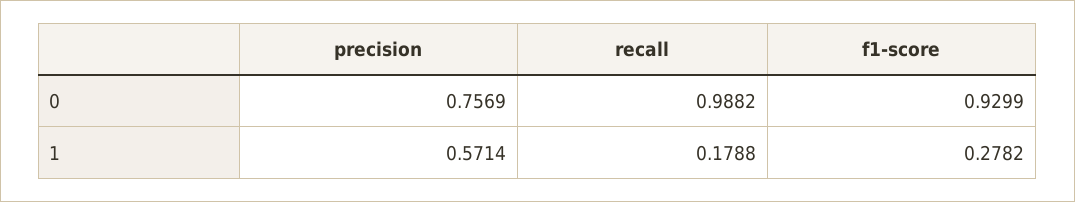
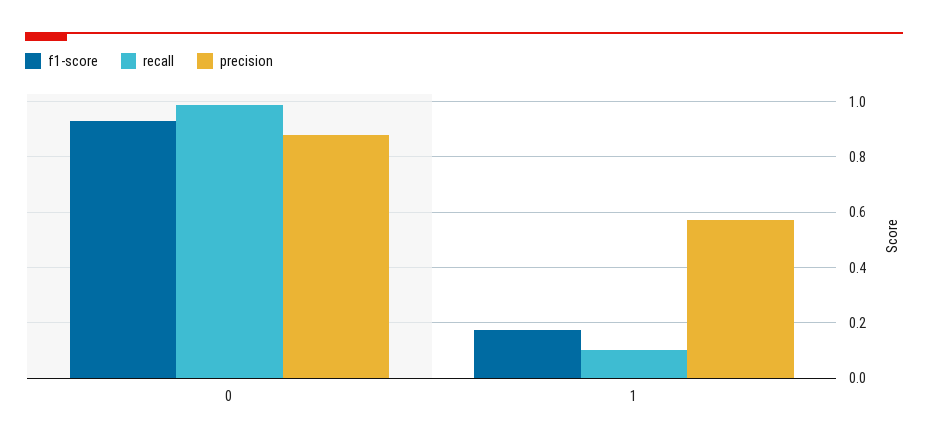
precision, 0: 0.7569 -> 0.875
recall, 1: 0.1788 -> 0.1
f1-score, 1: 0.2782 -> 0.175

